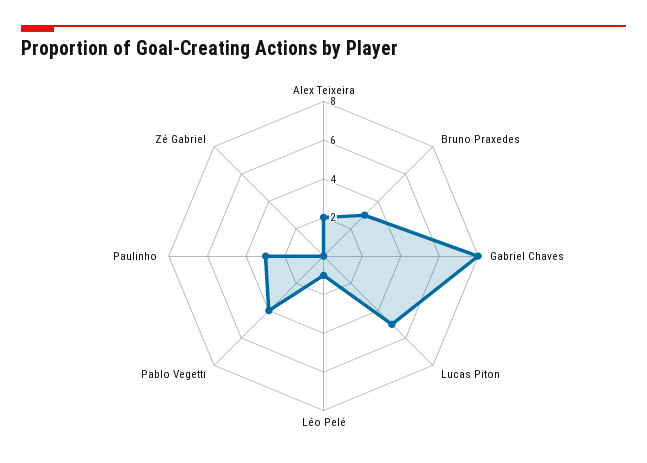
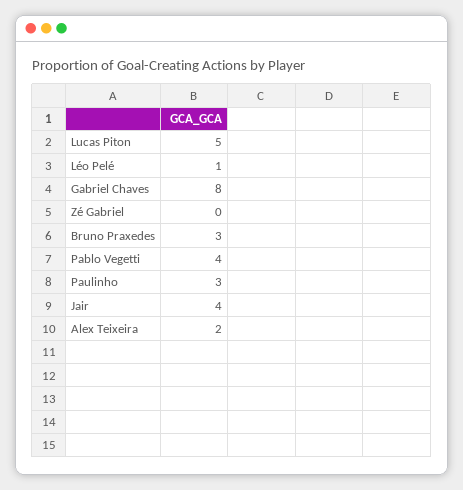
Jair: none -> 4

